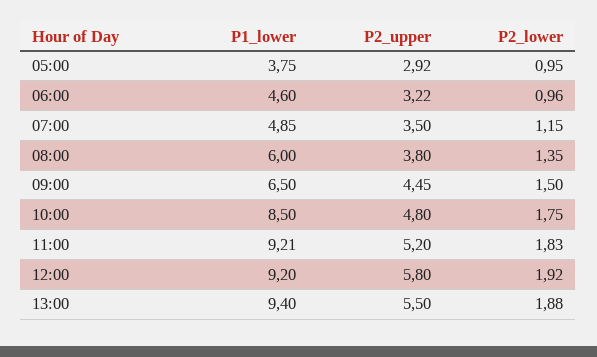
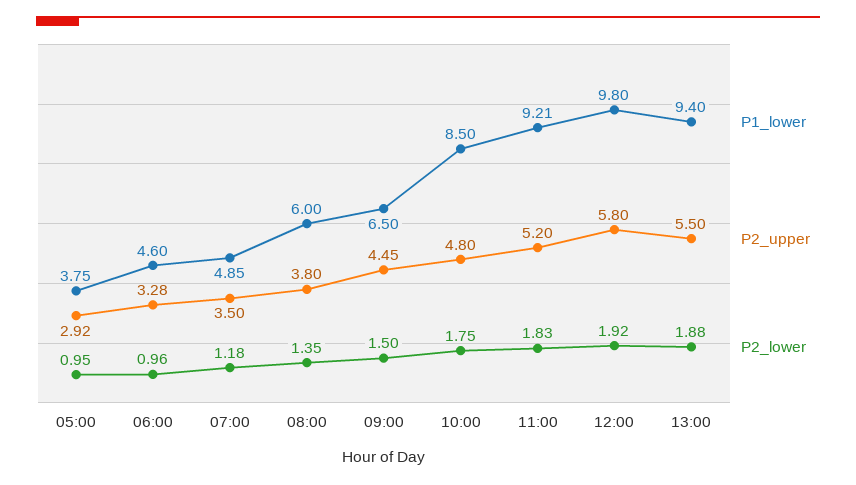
P2_upper, 06:00: 3.22 -> 3.28
P2_lower, 07:00: 1.15 -> 1.18
P1_lower, 12:00: 9.2 -> 9.8

